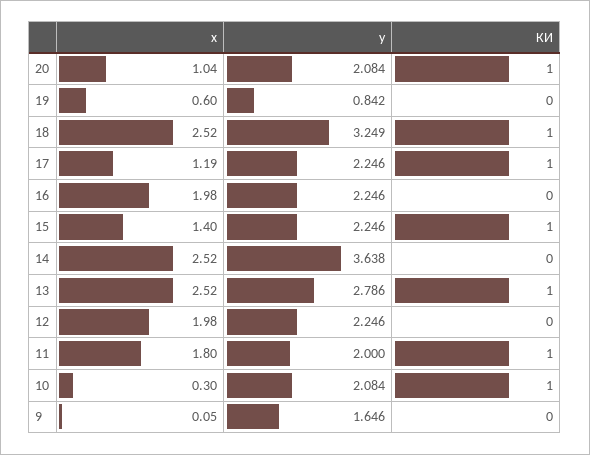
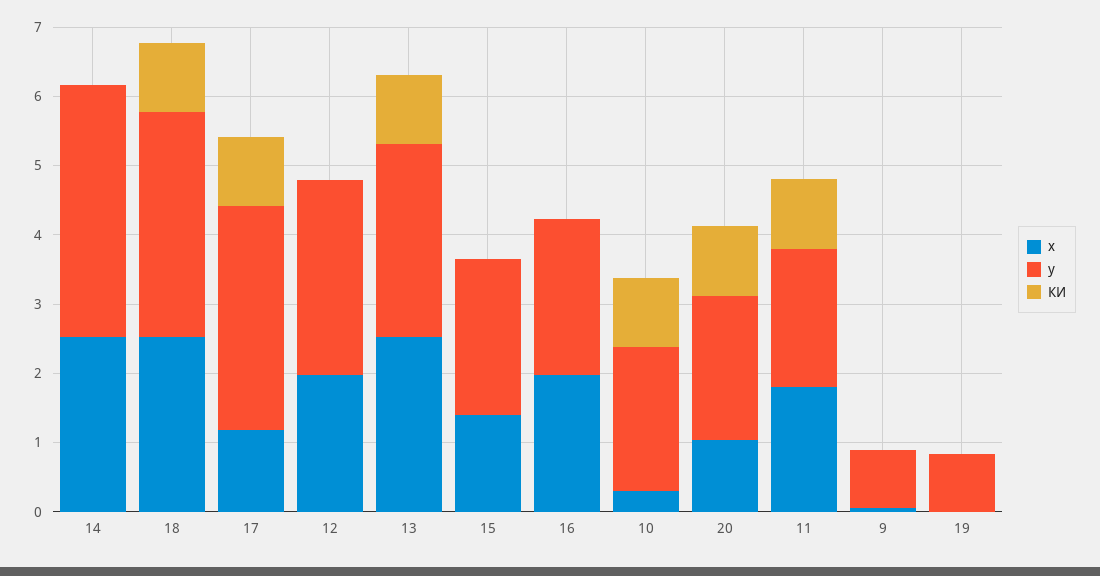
x, 19: 0.6 -> 0
y, 17: 2.246 -> 3.2
КИ, 15: 1 -> 0
y, 12: 2.246 -> 2.8
y, 9: 1.646 -> 0.8

